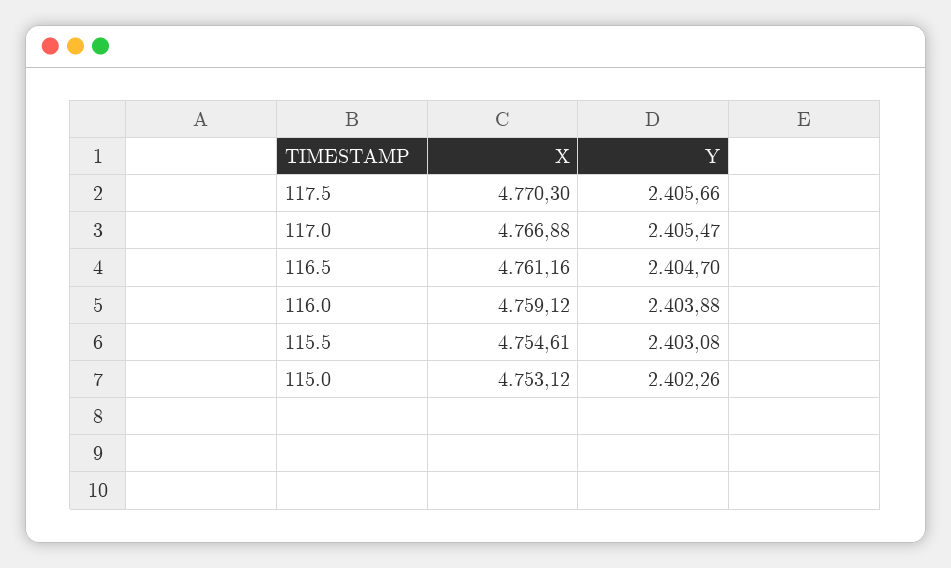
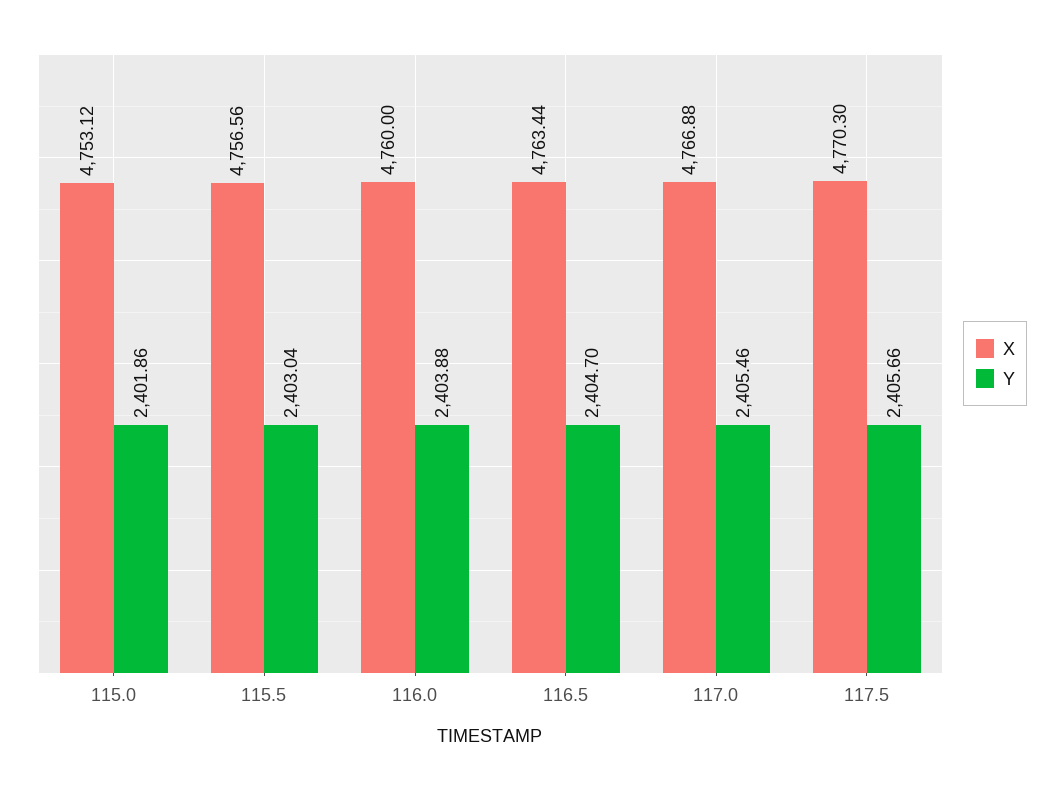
Y, 117.0: 2405.47 -> 2405.46
X, 116.5: 4761.16 -> 4763.44
X, 116.0: 4759.12 -> 4760
X, 115.5: 4754.61 -> 4756.56
Y, 115.5: 2403.08 -> 2403.04
Y, 115.0: 2402.26 -> 2401.86

